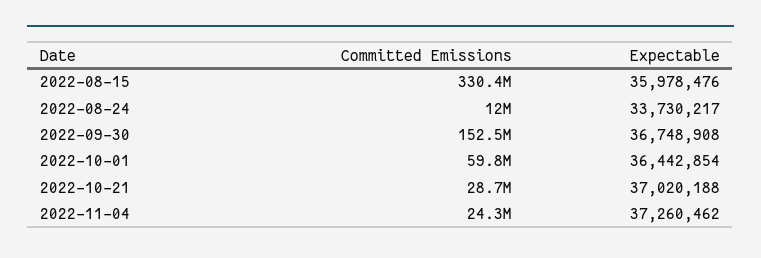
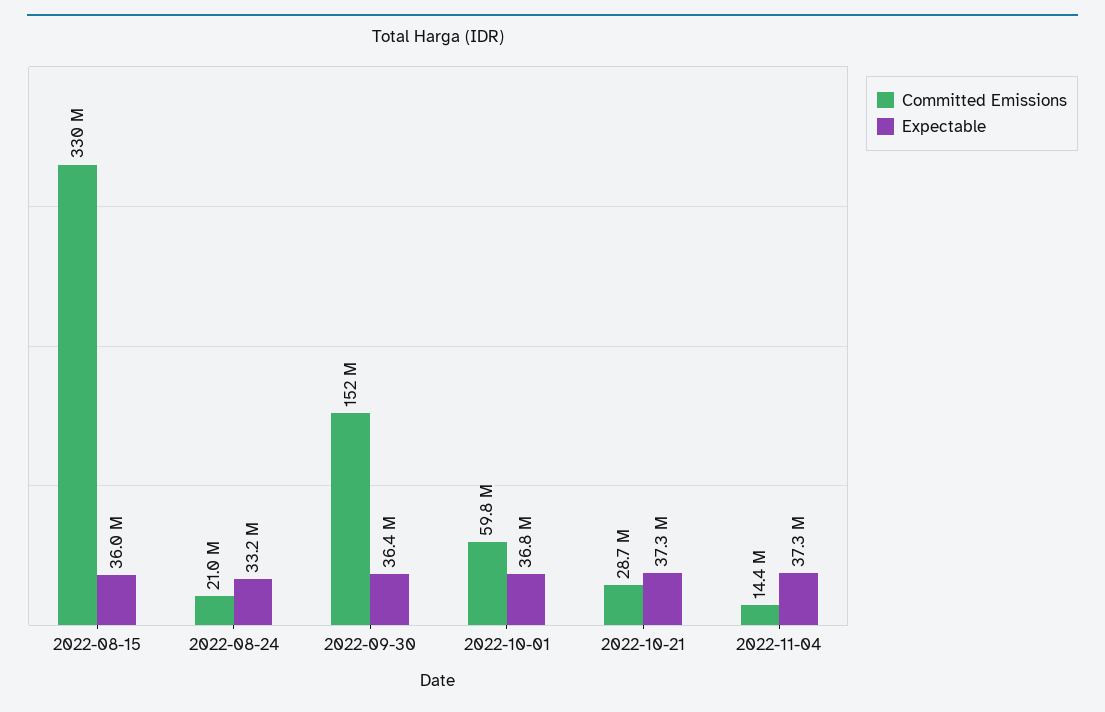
Committed Emissions, 2022-08-24: 12000000 -> 21000000
Expectable, 2022-08-24: 33730217 -> 33200000
Expectable, 2022-09-30: 36748908 -> 36400000
Expectable, 2022-10-01: 36442854 -> 36800000
Expectable, 2022-10-21: 37020188 -> 37300000
Committed Emissions, 2022-11-04: 24300000 -> 14400000

